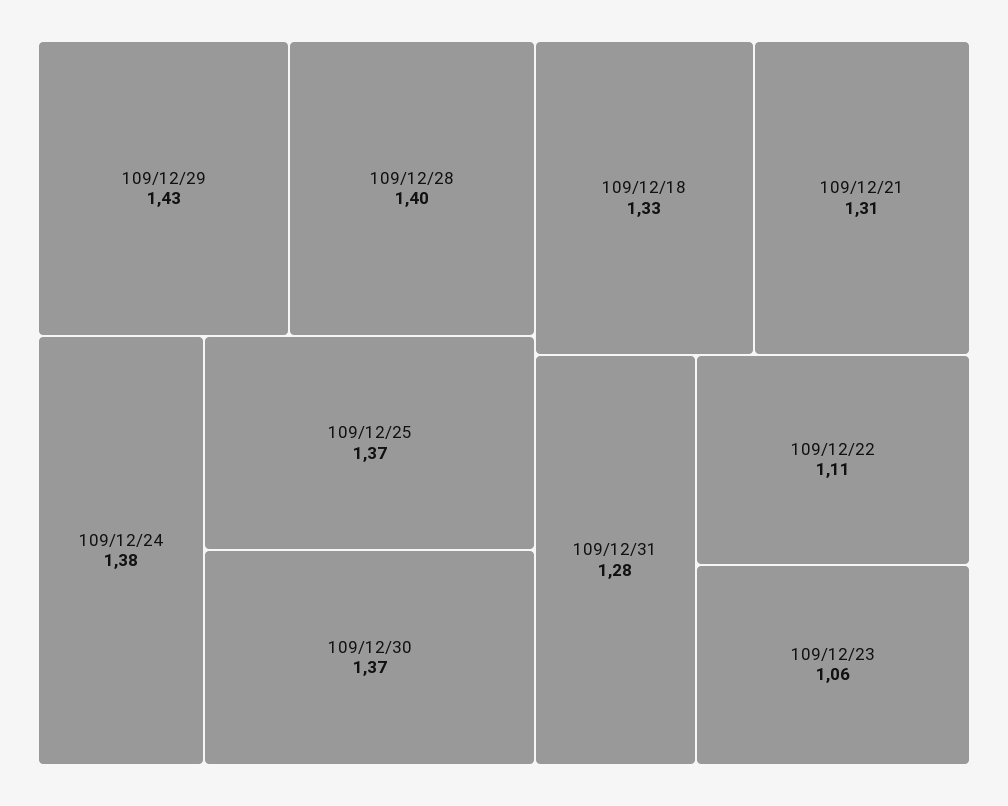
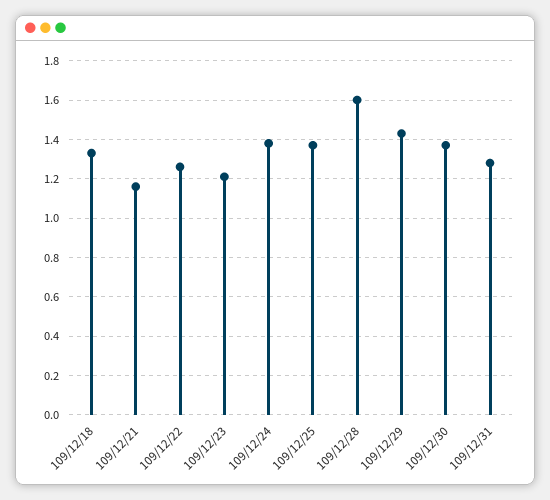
109/12/28: 1.4 -> 1.6
109/12/21: 1.31 -> 1.15
109/12/22: 1.11 -> 1.25
109/12/23: 1.06 -> 1.2

